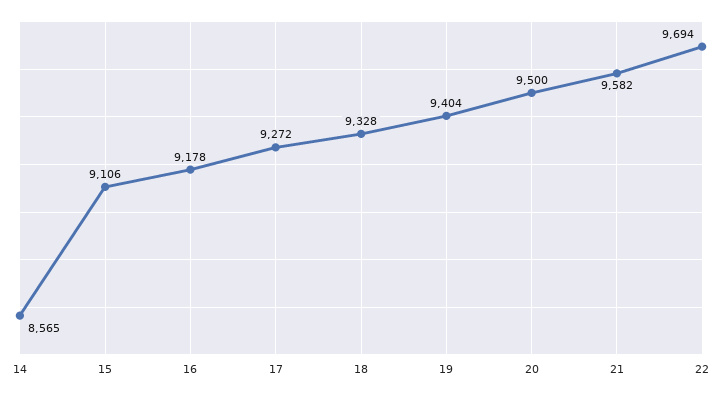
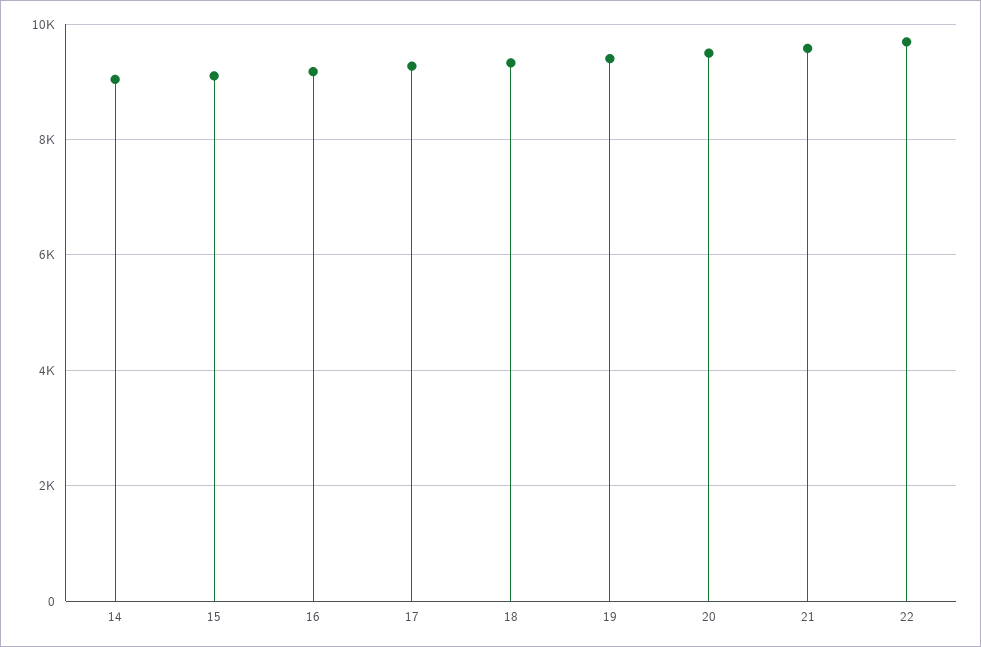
14: 8565 -> 9000

